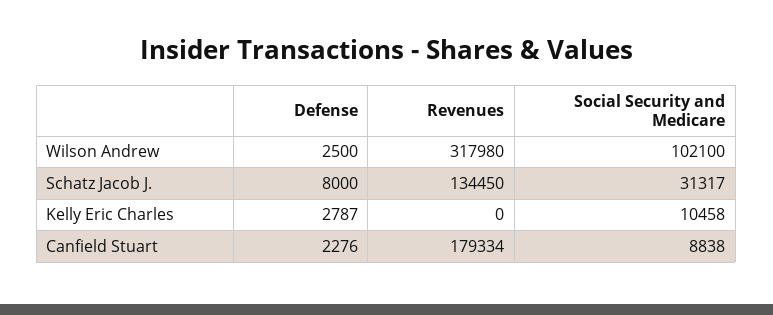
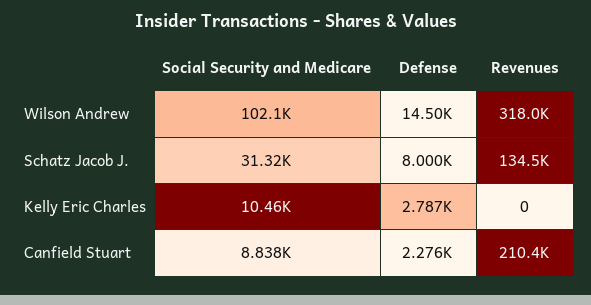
Defense, Wilson Andrew: 2500 -> 14500
Revenues, Canfield Stuart: 179334 -> 210400

